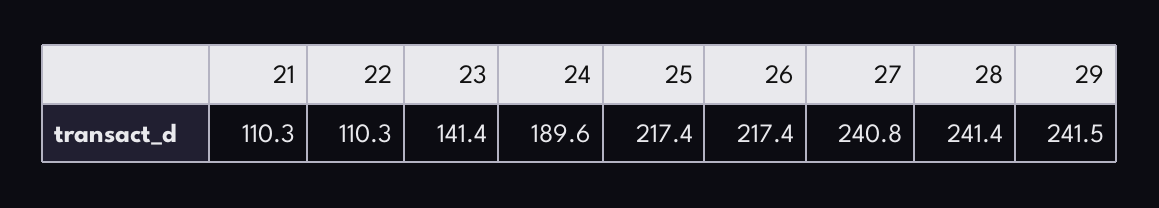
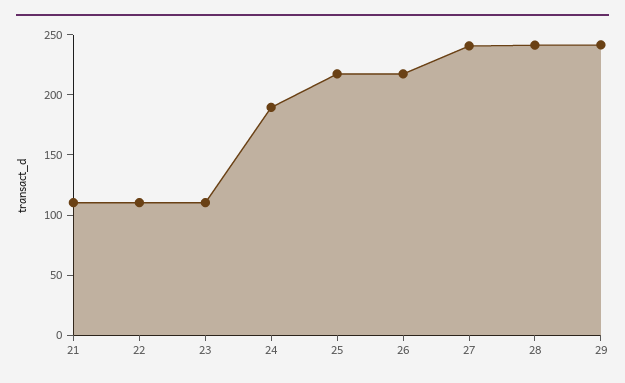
23: 141.4 -> 110

